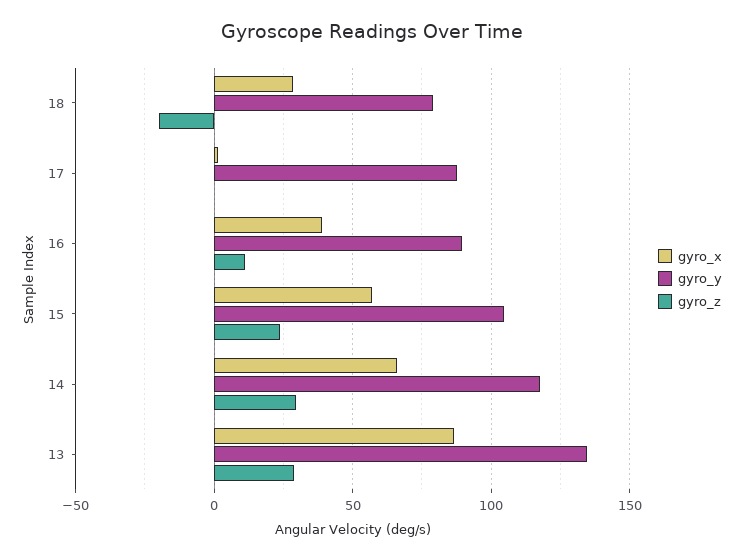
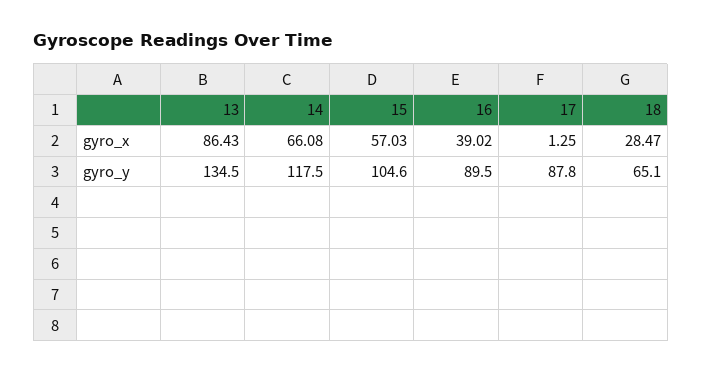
gyro_y, 18: 80 -> 65.1
gyro_z, 18: -20 -> none
gyro_z, 17: 0 -> none
gyro_z, 16: 10 -> none
gyro_z, 15: 25 -> none
gyro_z, 14: 30 -> none
gyro_z, 13: 30 -> none

